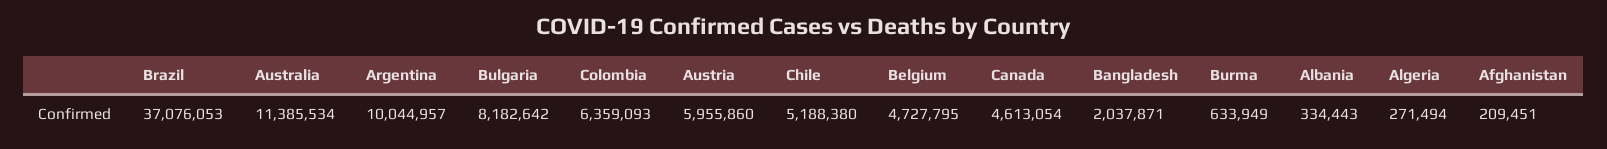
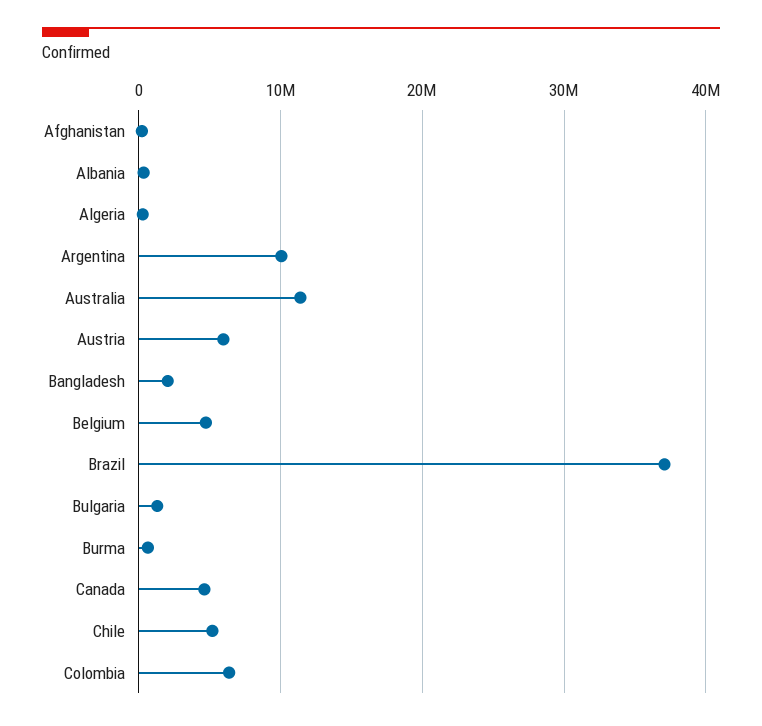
Bulgaria: 8182642 -> 1000000

